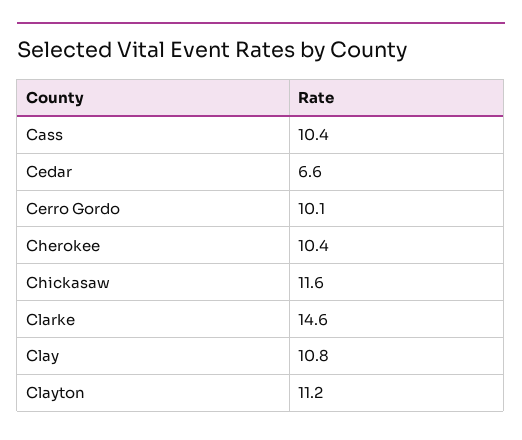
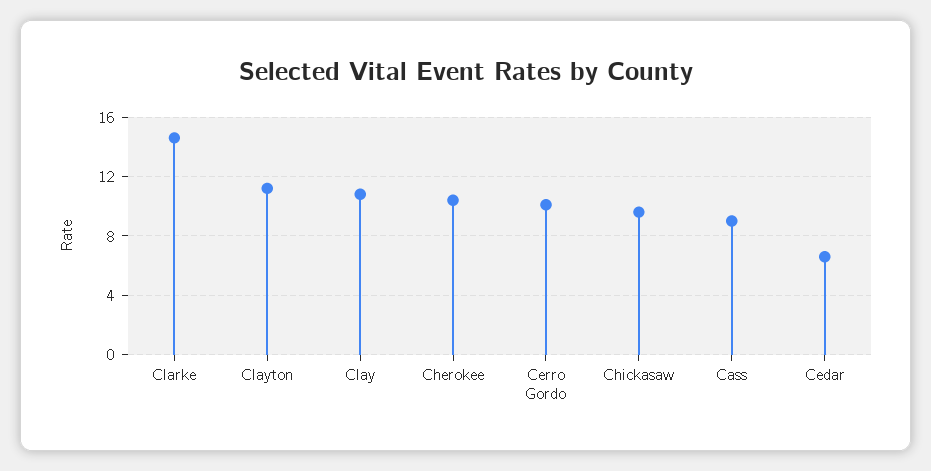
Cass: 10.4 -> 9
Chickasaw: 11.6 -> 9.5

